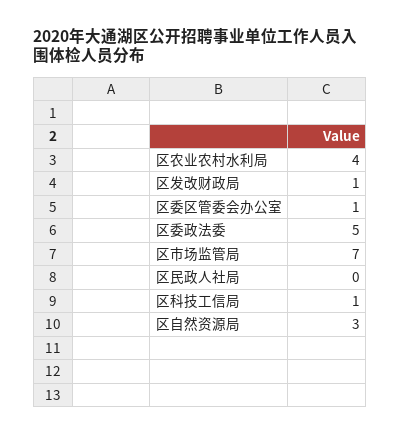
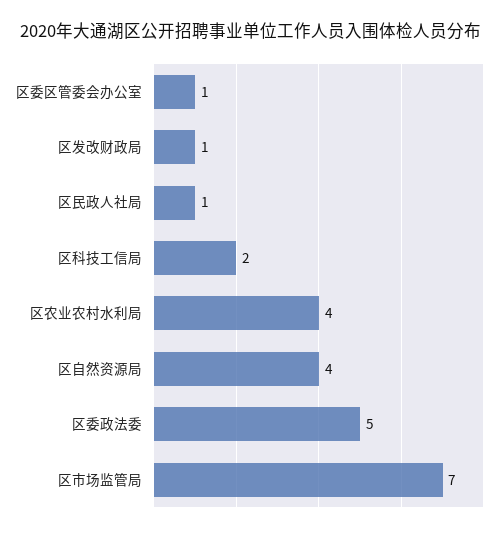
区民政人社局: 0 -> 1
区科技工信局: 1 -> 2
区自然资源局: 3 -> 4

